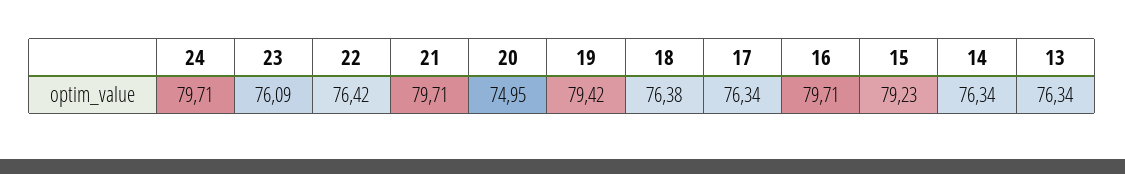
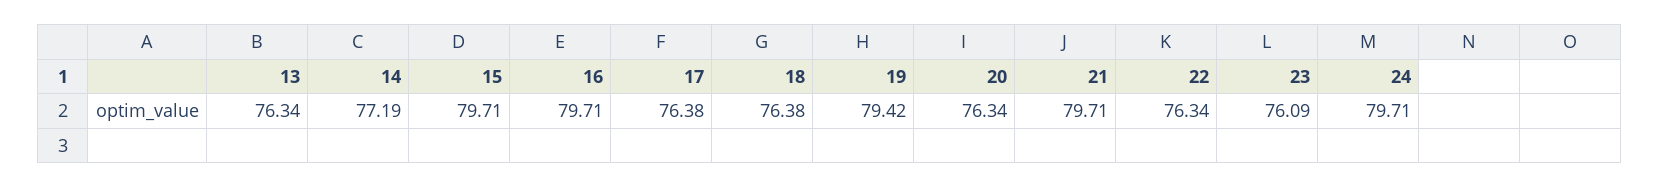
22: 76.42 -> 76.34
20: 74.95 -> 76.34
17: 76.34 -> 76.38
15: 79.23 -> 79.71
14: 76.34 -> 77.19

